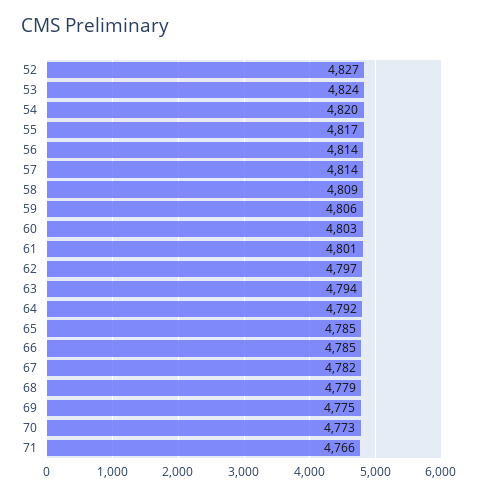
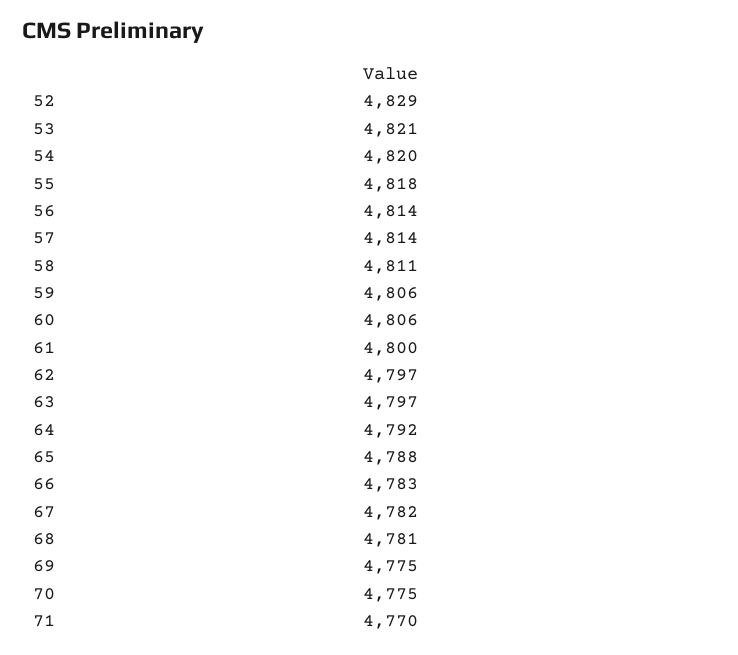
52: 4827 -> 4829
53: 4824 -> 4821
55: 4817 -> 4818
58: 4809 -> 4811
60: 4803 -> 4806
61: 4801 -> 4800
63: 4794 -> 4797
65: 4785 -> 4788
66: 4785 -> 4783
68: 4779 -> 4781
70: 4773 -> 4775
71: 4766 -> 4770

